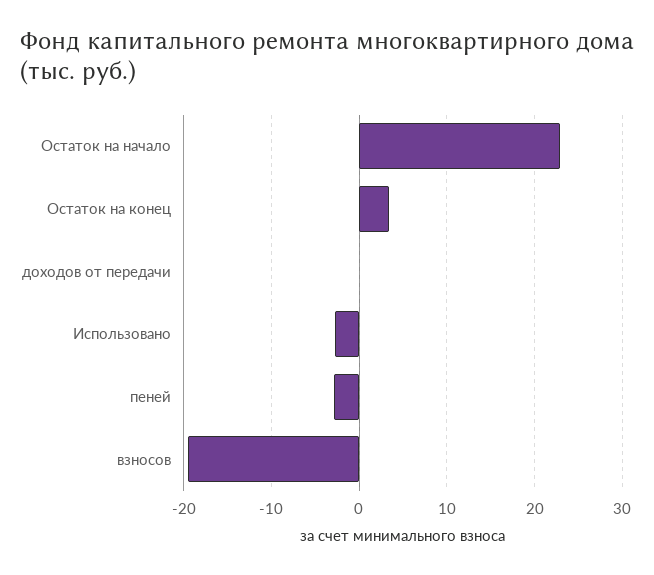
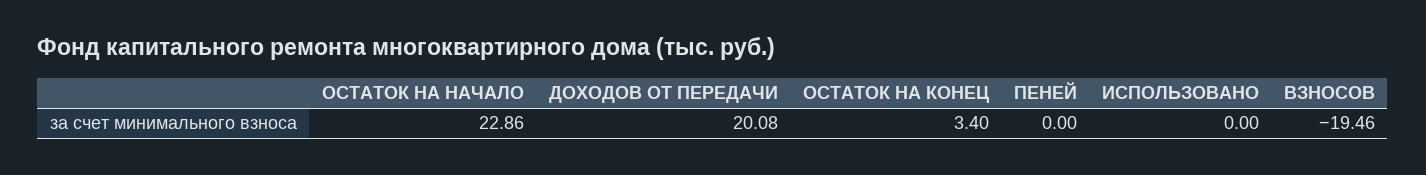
доходов от передачи: 0 -> 20.08
Использовано: -3 -> 0
пеней: -3 -> 0

